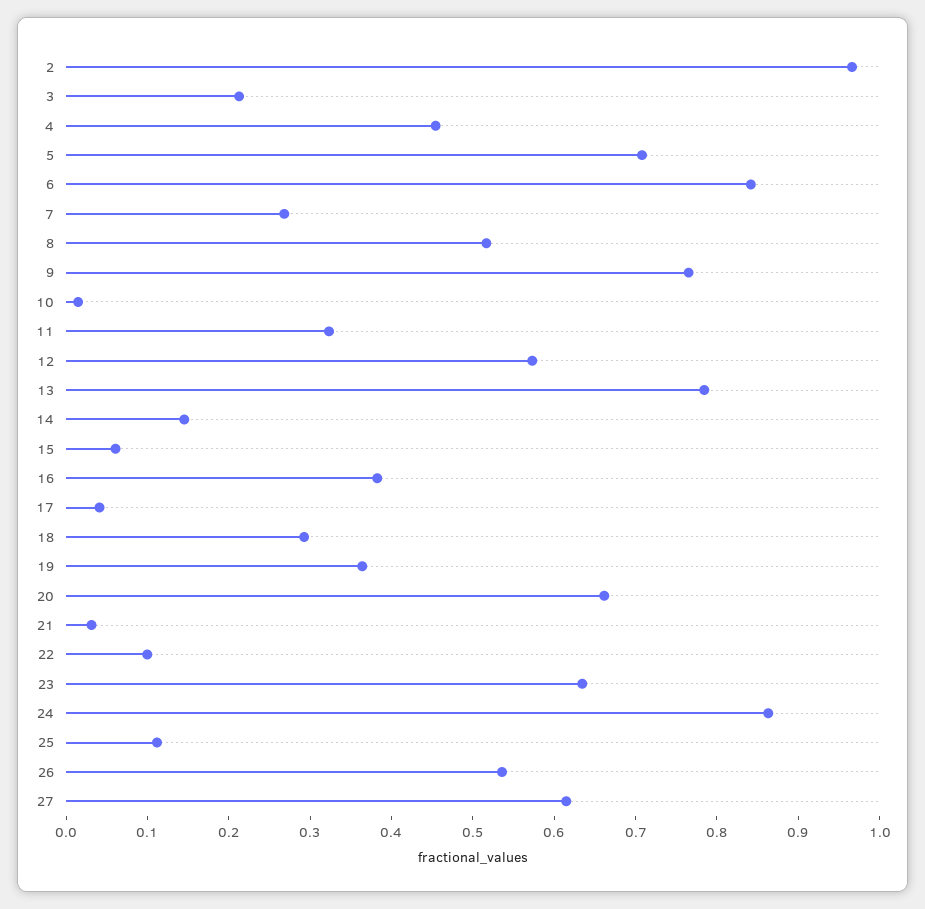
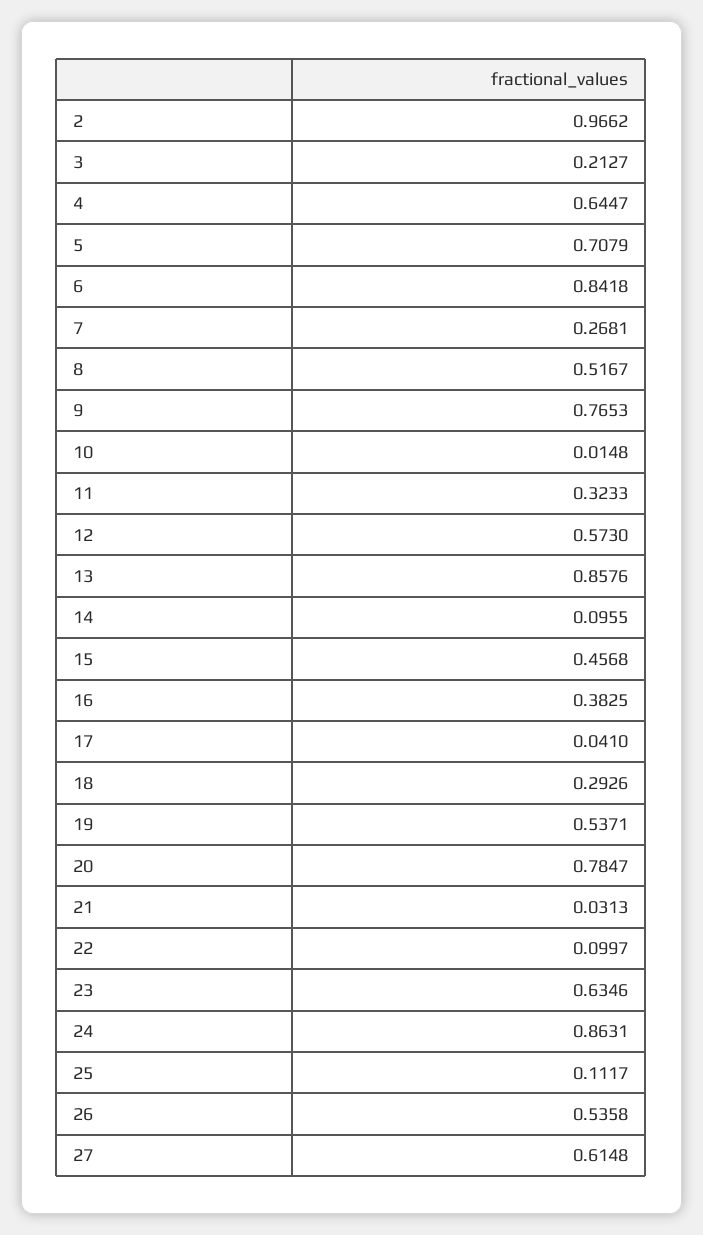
4: 0.46 -> 0.6447
13: 0.78 -> 0.8576
14: 0.14 -> 0.0955
15: 0.06 -> 0.4568
19: 0.36 -> 0.5371
20: 0.66 -> 0.7847

